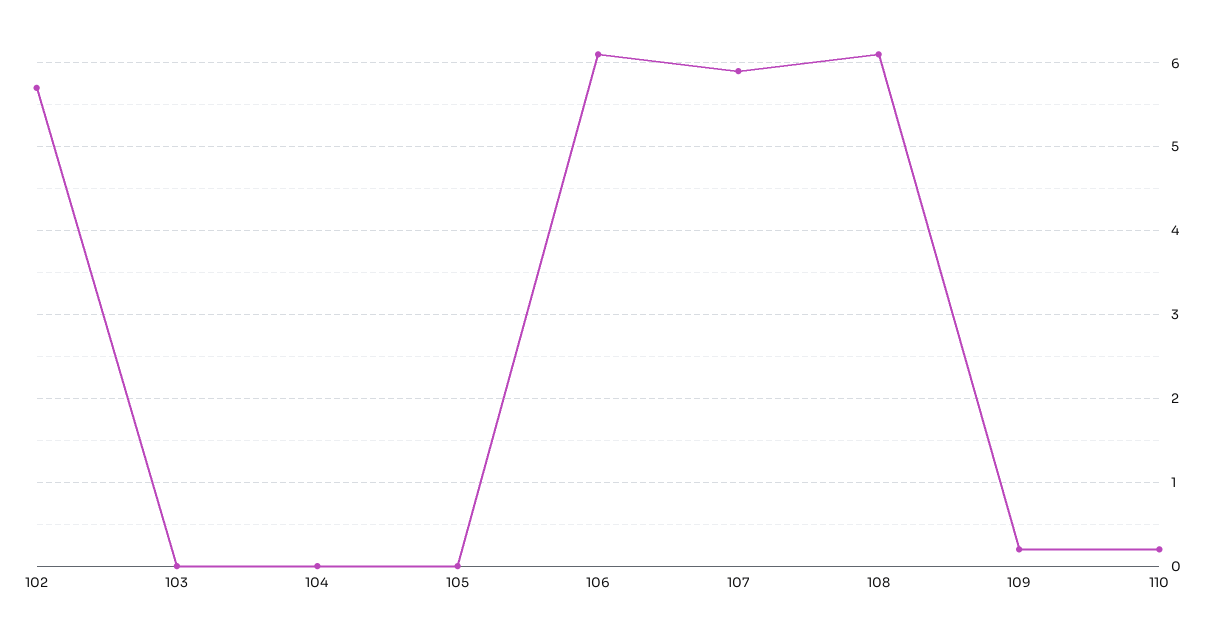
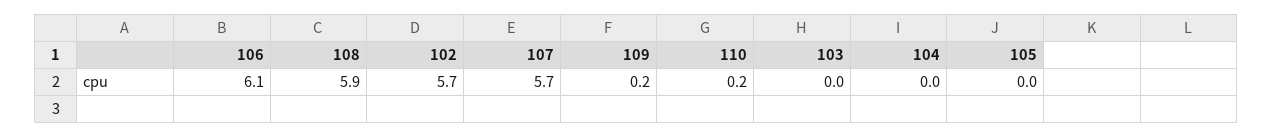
107: 5.9 -> 5.7
108: 6.1 -> 5.9

